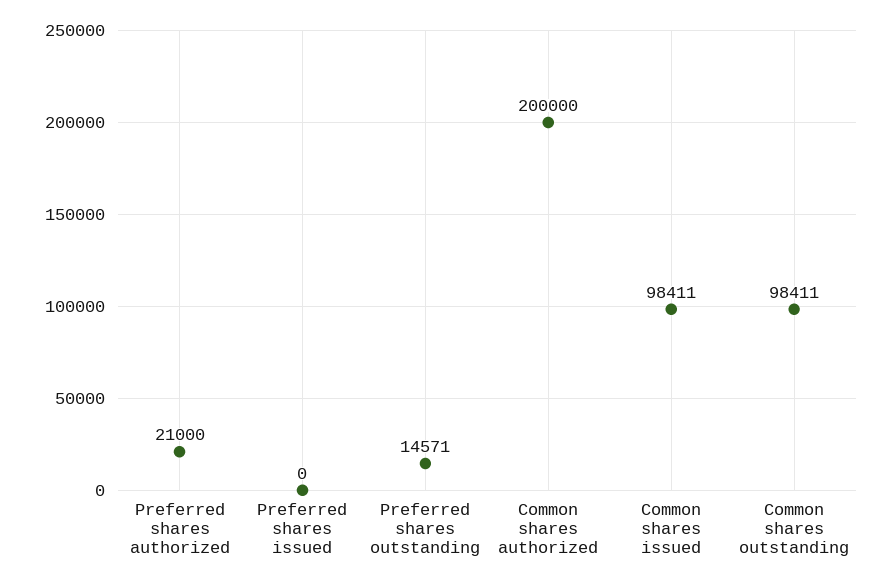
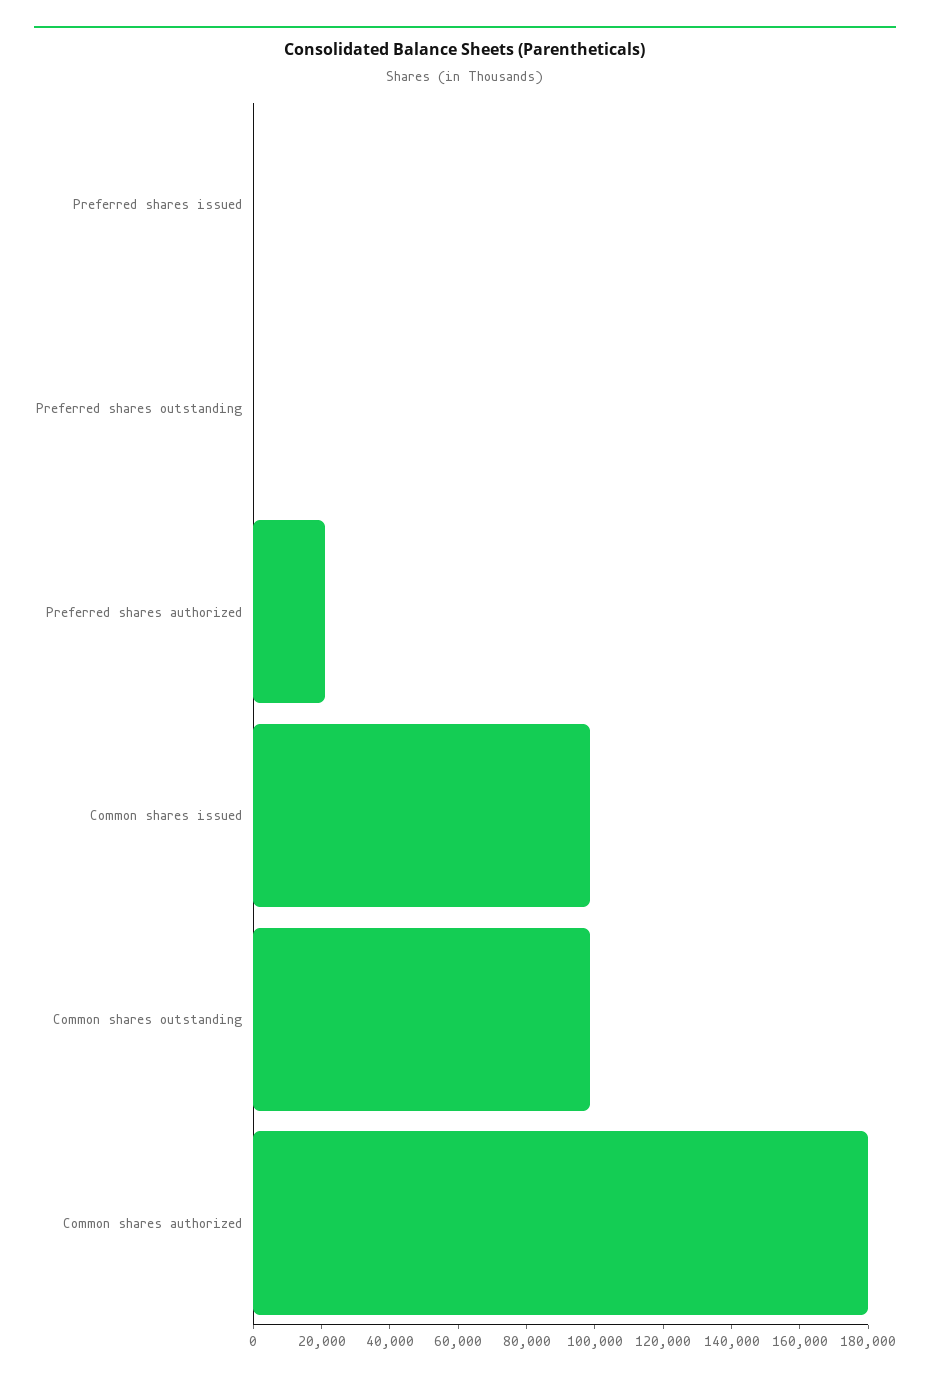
Preferred shares outstanding: 14571 -> 0
Common shares authorized: 200000 -> 180000

